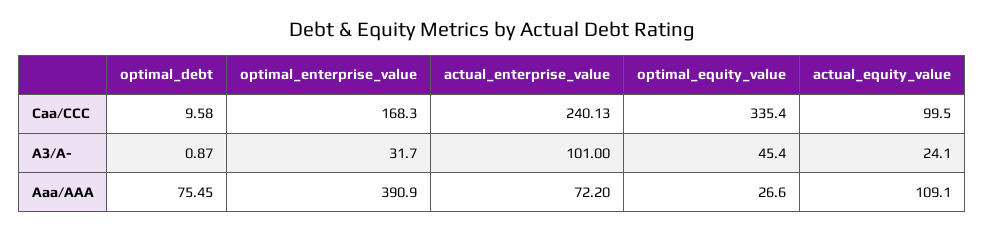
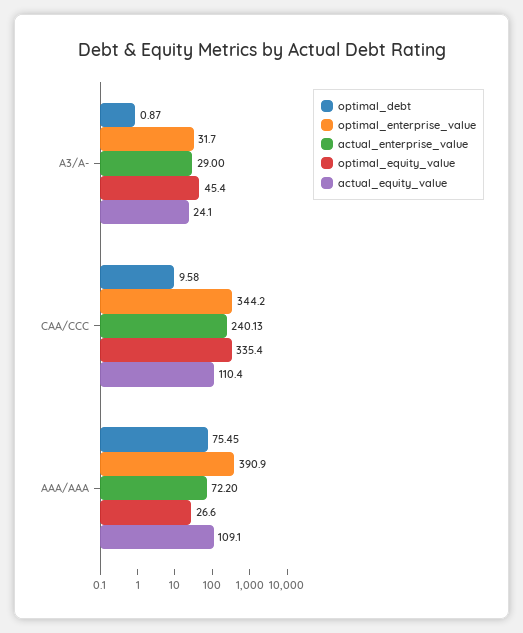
optimal_enterprise_value, Caa/CCC: 168.3 -> 344.2
actual_equity_value, Caa/CCC: 99.5 -> 110.4
actual_enterprise_value, A3/A-: 101 -> 29

